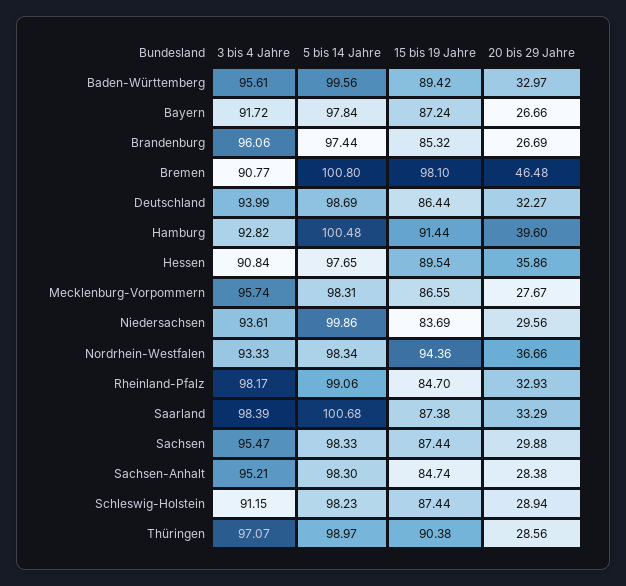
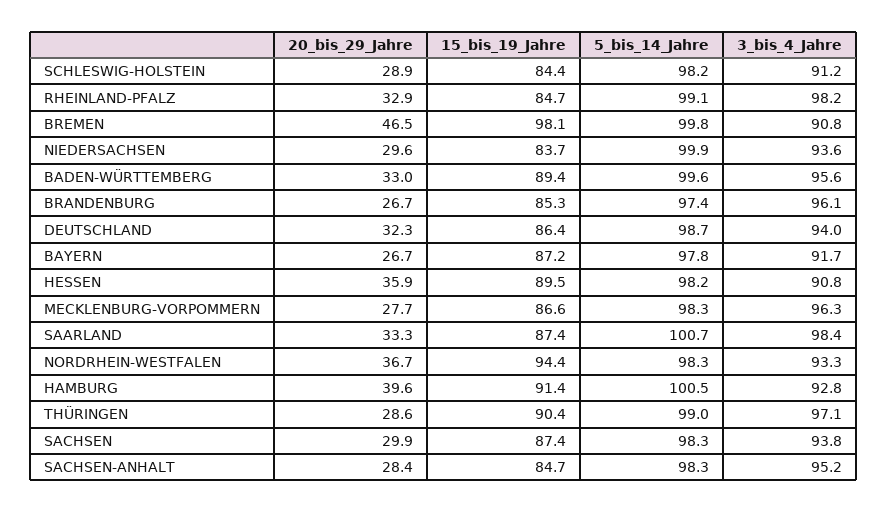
5 bis 14 Jahre, Bremen: 100.8 -> 99.8
5 bis 14 Jahre, Hessen: 97.65 -> 98.2
3 bis 4 Jahre, Mecklenburg-Vorpommern: 95.74 -> 96.3
3 bis 4 Jahre, Sachsen: 95.47 -> 93.8
15 bis 19 Jahre, Schleswig-Holstein: 87.44 -> 84.4

